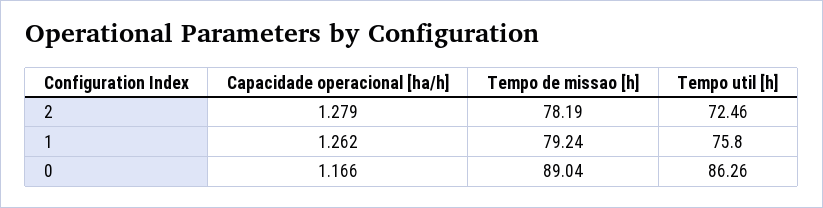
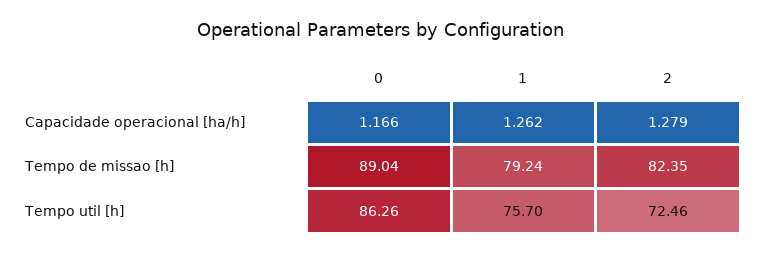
Tempo de missao [h], 2: 78.19 -> 82.35
Tempo util [h], 1: 75.8 -> 75.7

